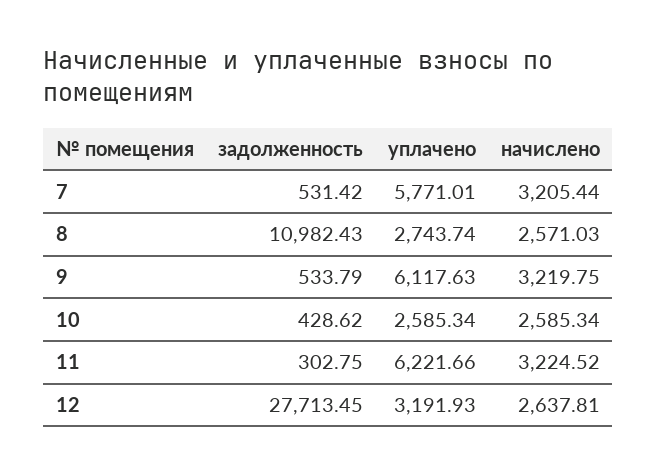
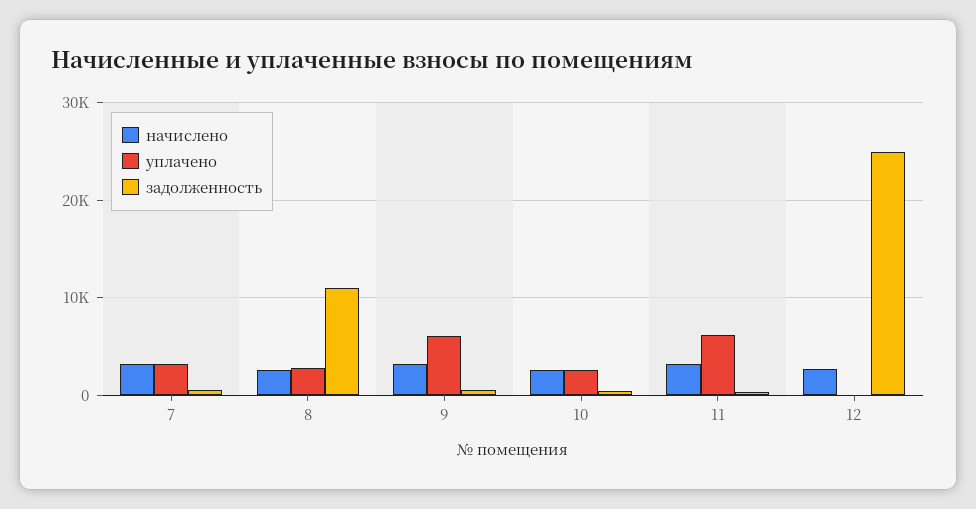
уплачено, 7: 5771.01 -> 3000
задолженность, 12: 27713.45 -> 25000
уплачено, 12: 3191.93 -> 0

